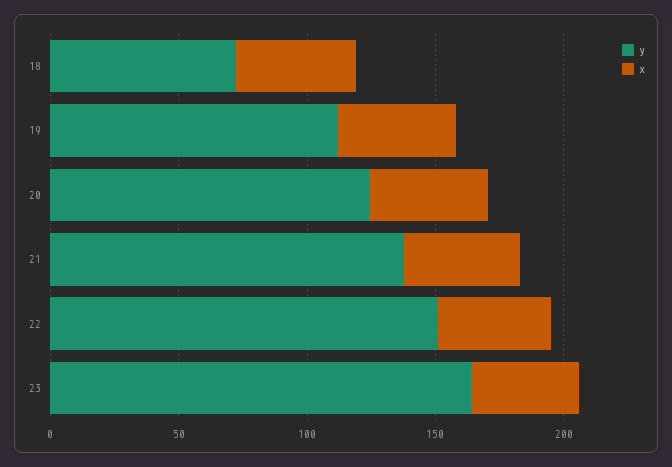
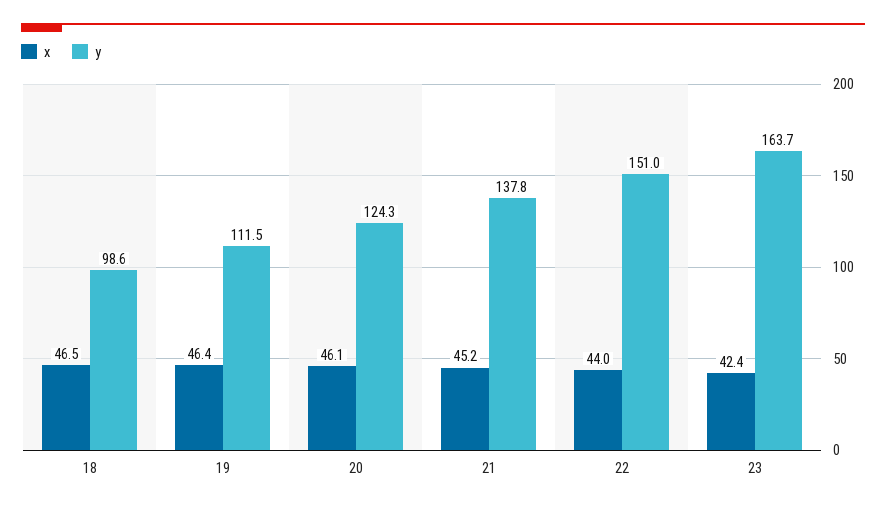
y, 18: 70 -> 98.6

